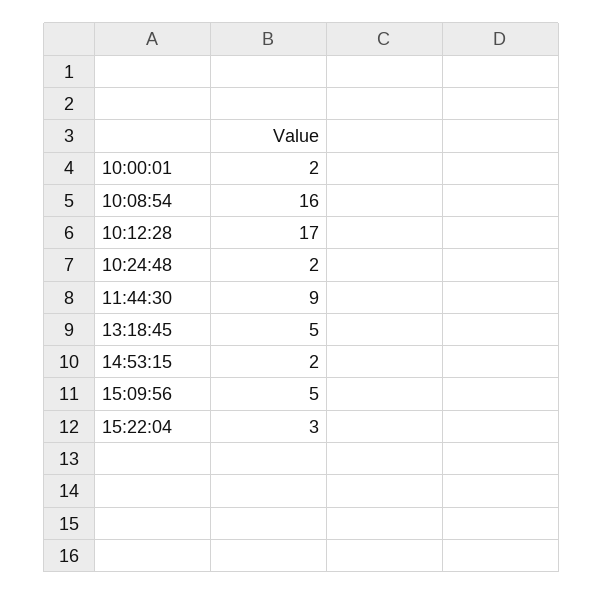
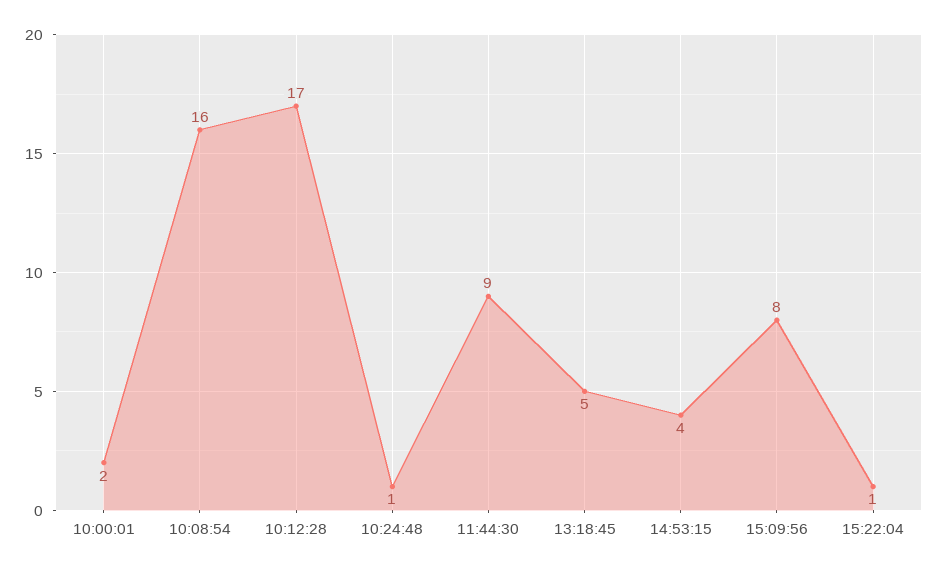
10:24:48: 2 -> 1
14:53:15: 2 -> 4
15:09:56: 5 -> 8
15:22:04: 3 -> 1

